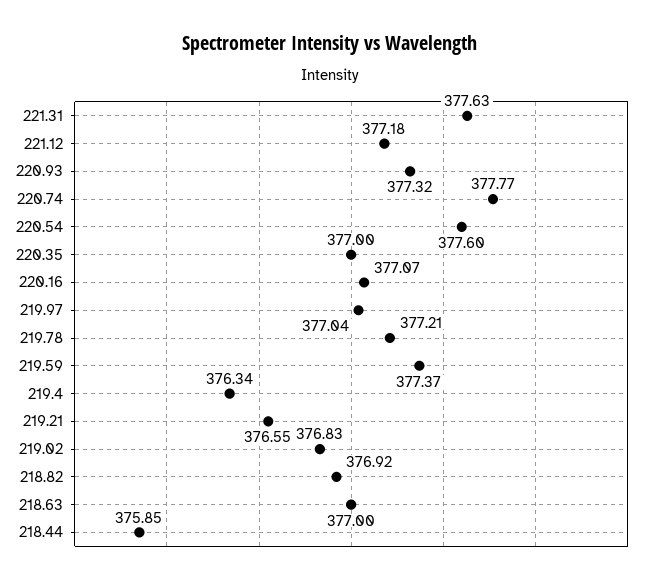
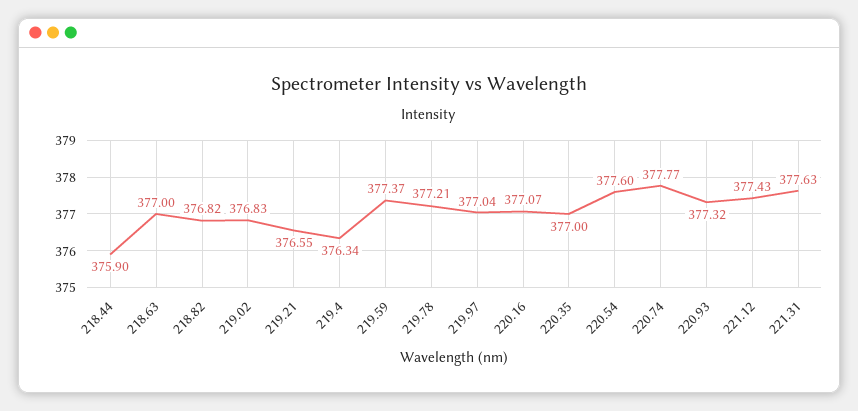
221.12: 377.18 -> 377.43
218.82: 376.92 -> 376.82
218.44: 375.85 -> 375.9

